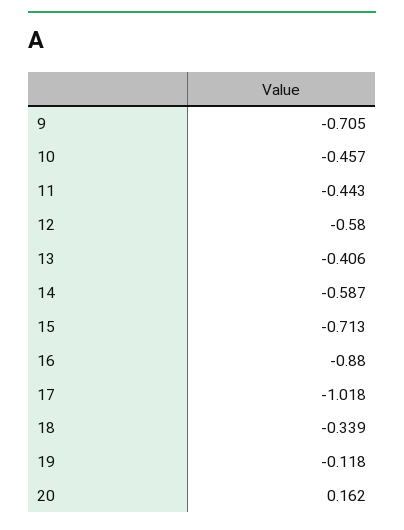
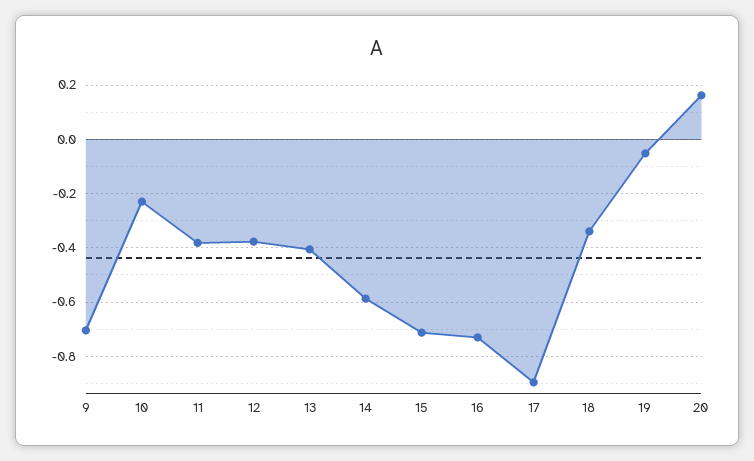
10: -0.457 -> -0.225
11: -0.443 -> -0.375
12: -0.58 -> -0.375
16: -0.88 -> -0.725
17: -1.018 -> -0.9
19: -0.118 -> -0.05

